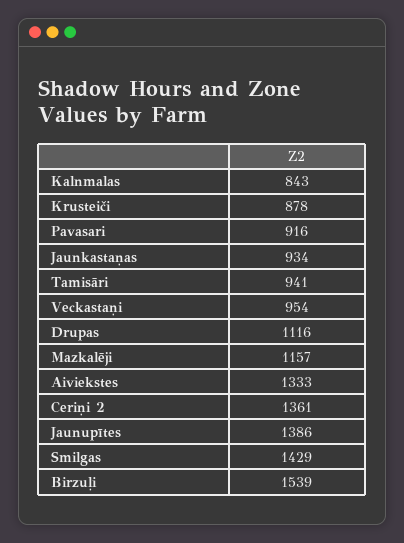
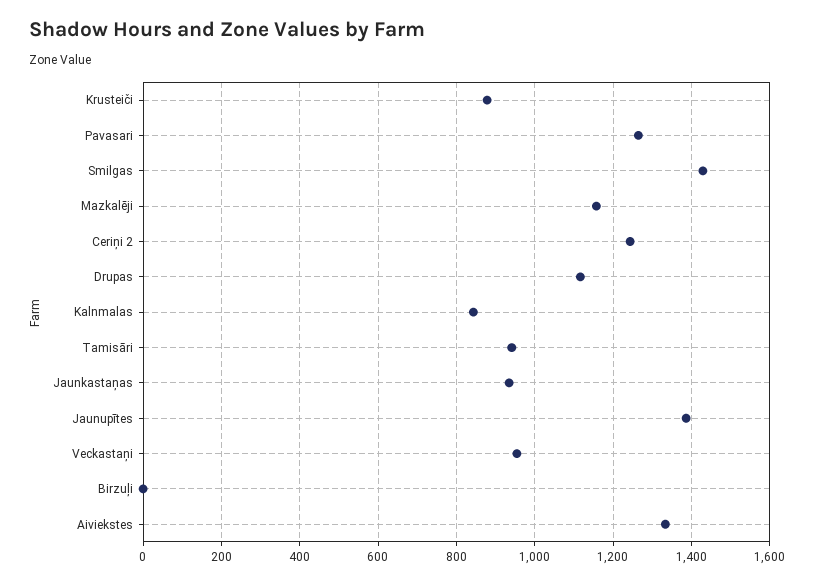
Pavasari: 916 -> 1260
Ceriņi 2: 1361 -> 1240
Birzuļi: 1539 -> 0

